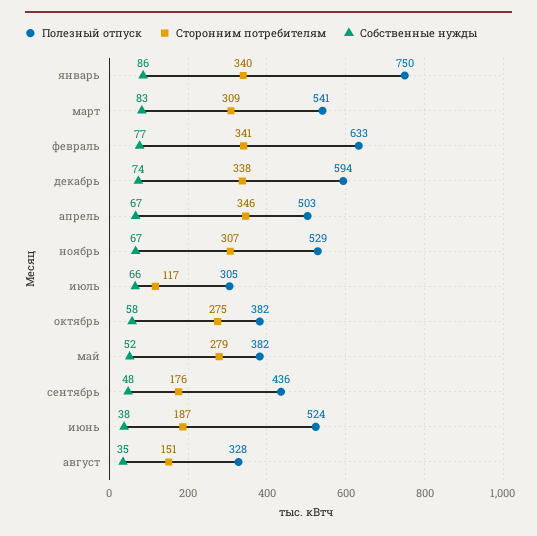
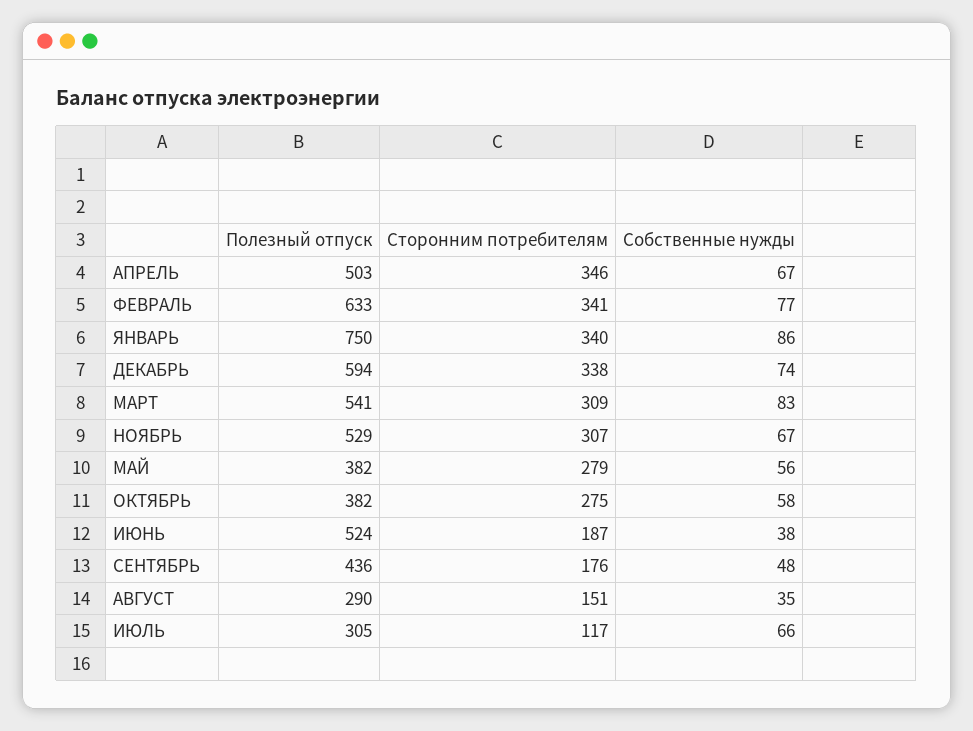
Собственные нужды, май: 52 -> 56
Полезный отпуск, август: 328 -> 290

